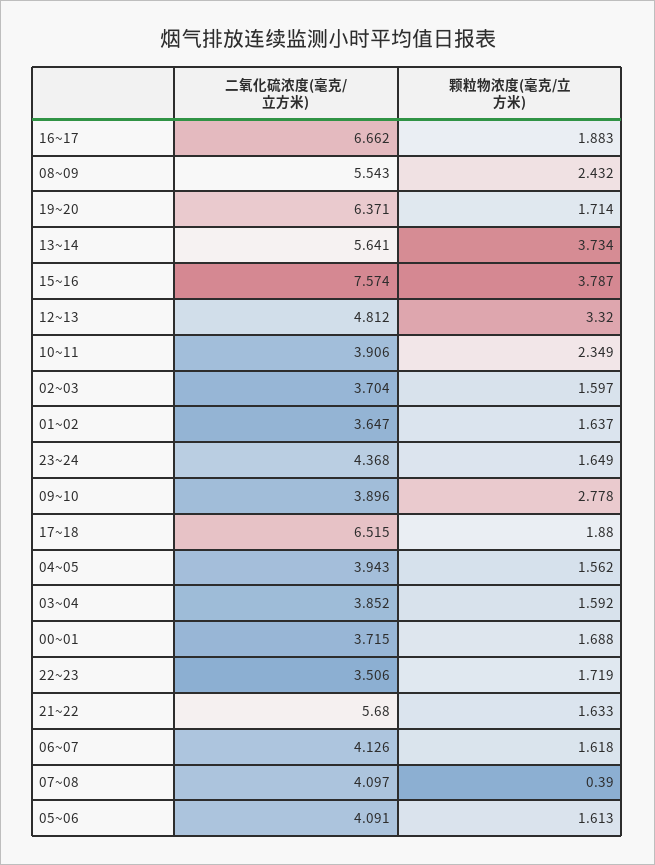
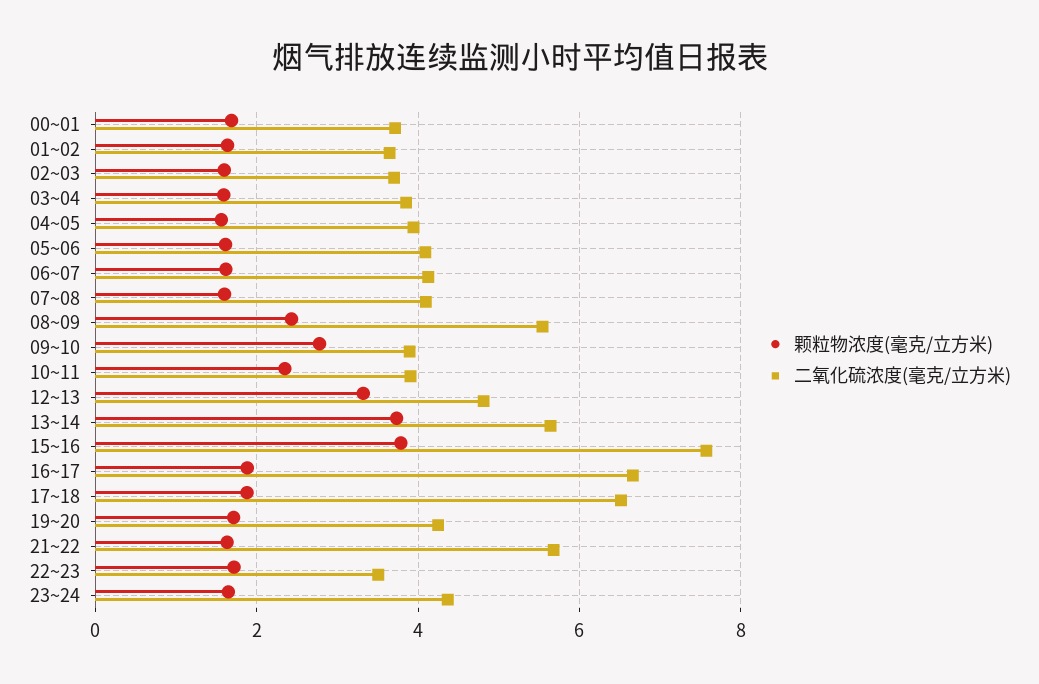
二氧化硫浓度(毫克/立方米), 19~20: 6.371 -> 4.2
颗粒物浓度(毫克/立方米), 07~08: 0.39 -> 1.6

